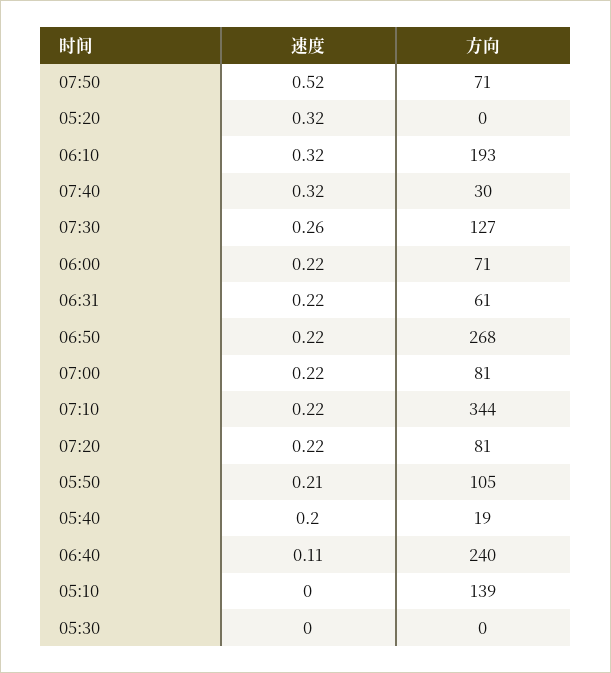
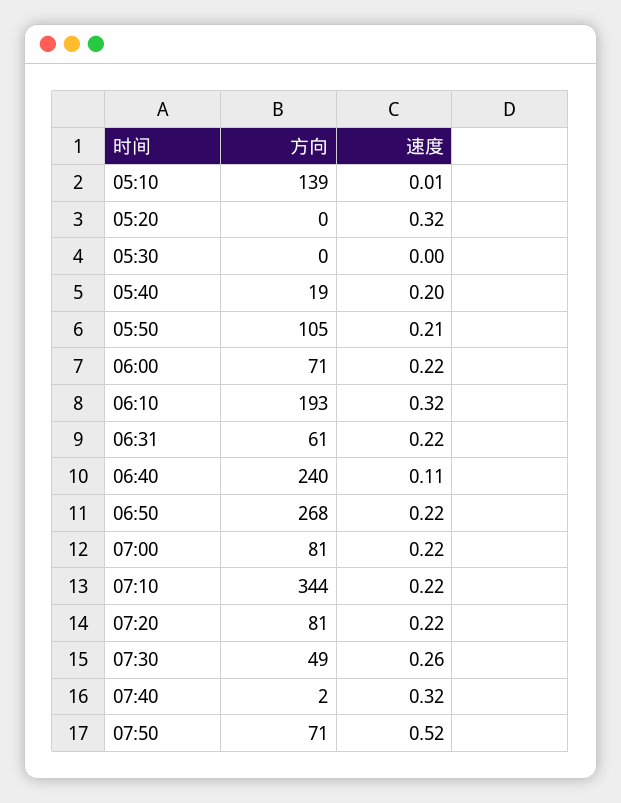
方向, 07:40: 30 -> 2
方向, 07:30: 127 -> 49
速度, 05:10: 0 -> 0.01

